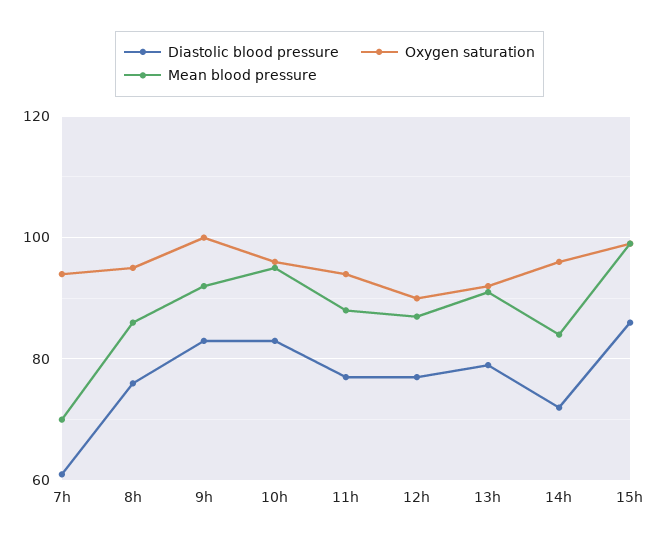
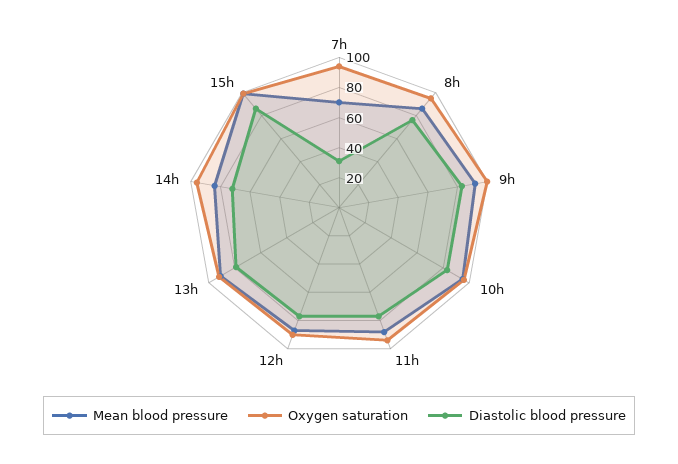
Diastolic blood pressure, 7h: 60 -> 30

